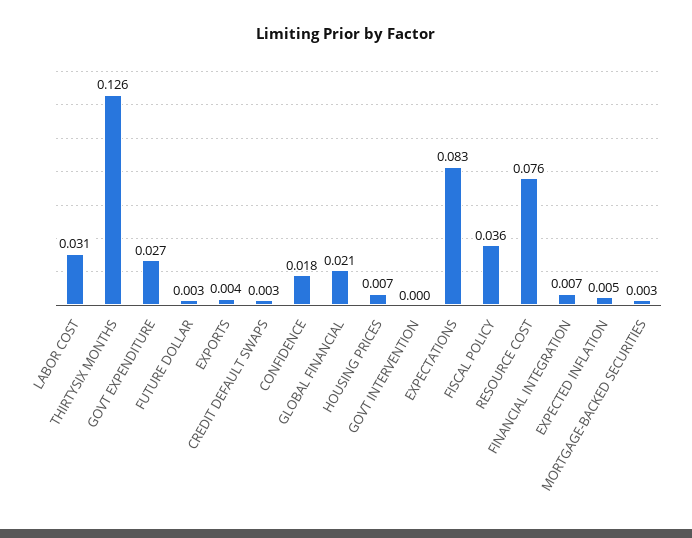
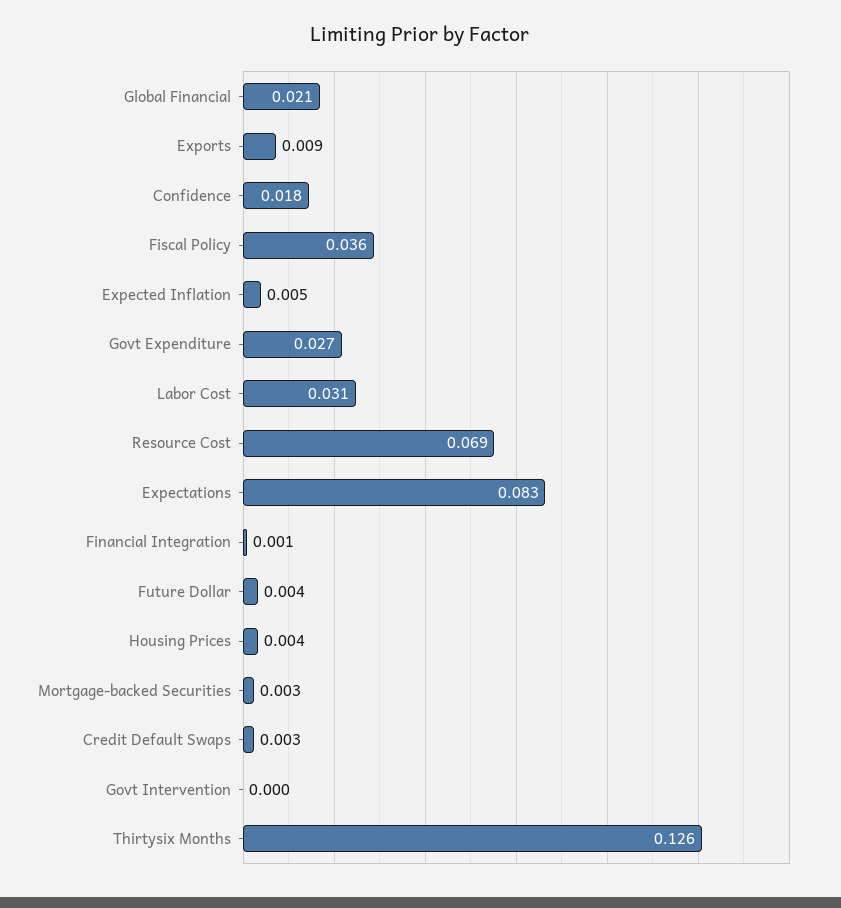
FUTURE DOLLAR: 0.003 -> 0.004
EXPORTS: 0.004 -> 0.009
HOUSING PRICES: 0.007 -> 0.004
RESOURCE COST: 0.076 -> 0.069
FINANCIAL INTEGRATION: 0.007 -> 0.001

